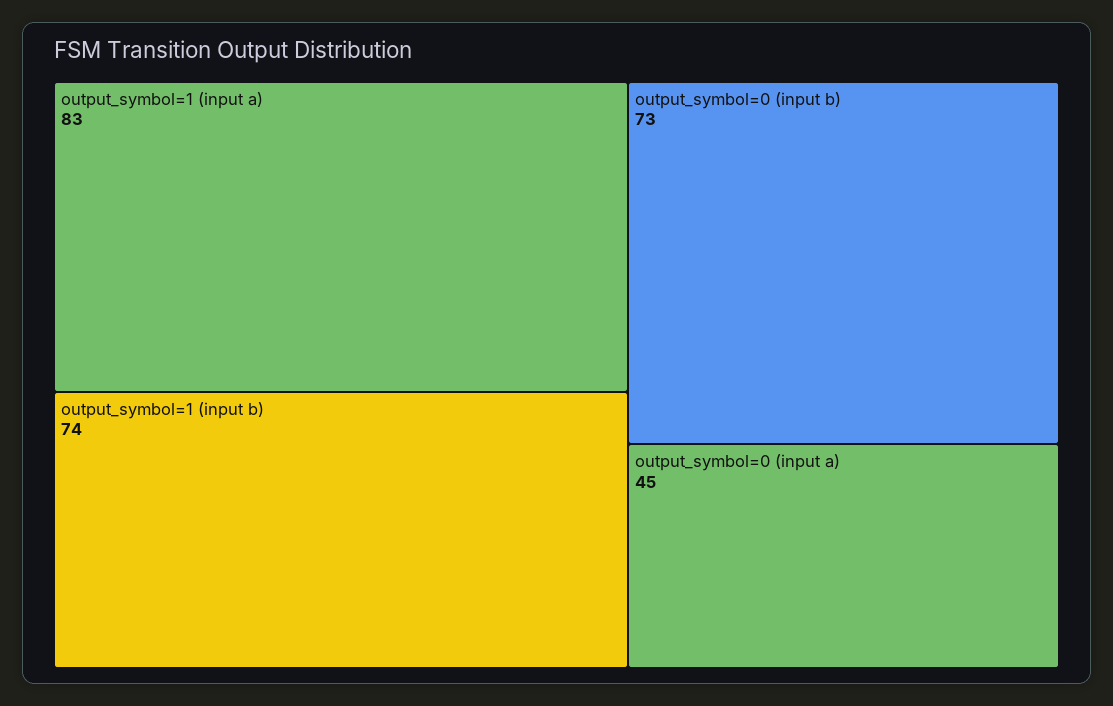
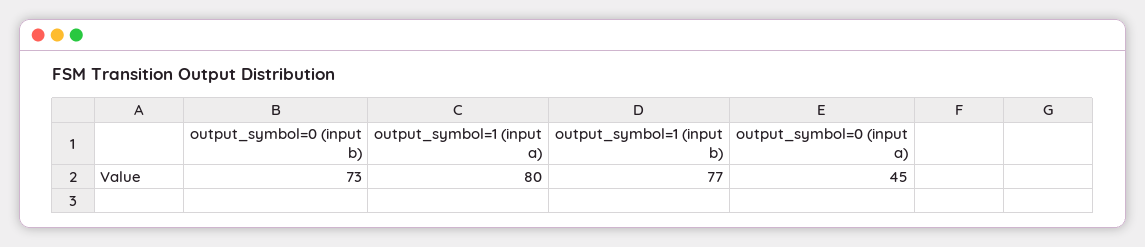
output_symbol=1 (input a): 83 -> 80
output_symbol=1 (input b): 74 -> 77

